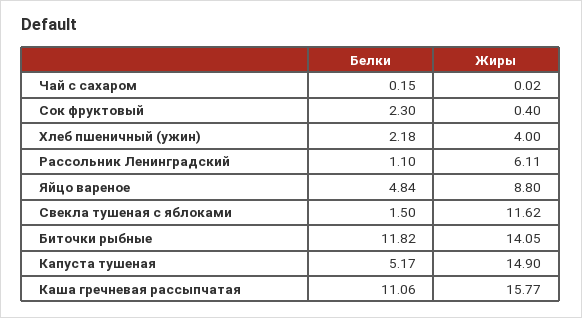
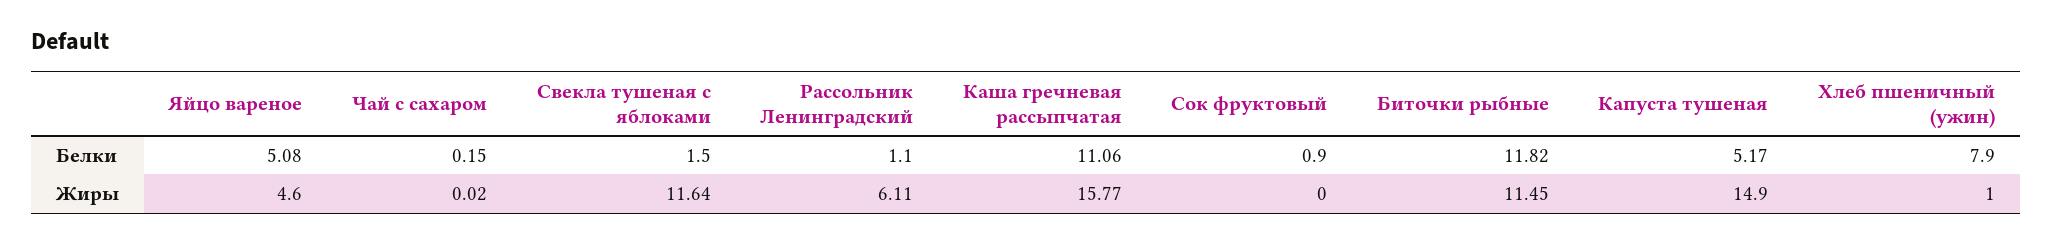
Белки, Сок фруктовый: 2.3 -> 0.9
Жиры, Сок фруктовый: 0.4 -> 0
Белки, Хлеб пшеничный (ужин): 2.18 -> 7.9
Жиры, Хлеб пшеничный (ужин): 4 -> 1
Белки, Яйцо вареное: 4.84 -> 5.08
Жиры, Яйцо вареное: 8.8 -> 4.6
Жиры, Свекла тушеная с яблоками: 11.62 -> 11.64
Жиры, Биточки рыбные: 14.05 -> 11.45

